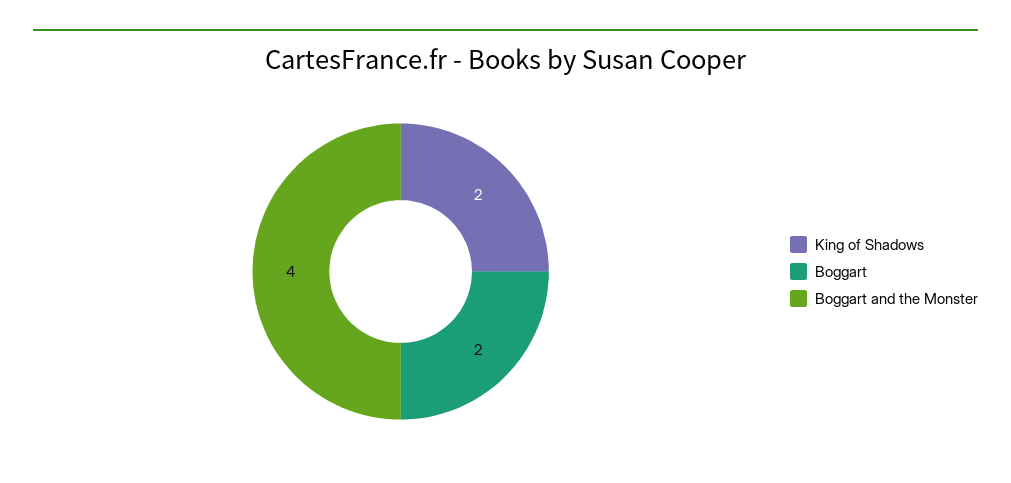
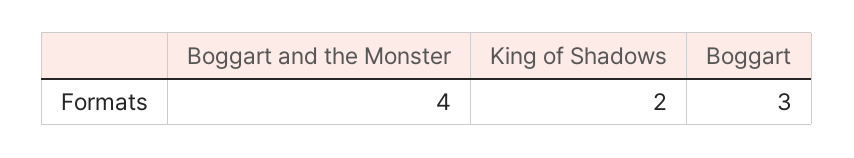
Boggart: 2 -> 3

